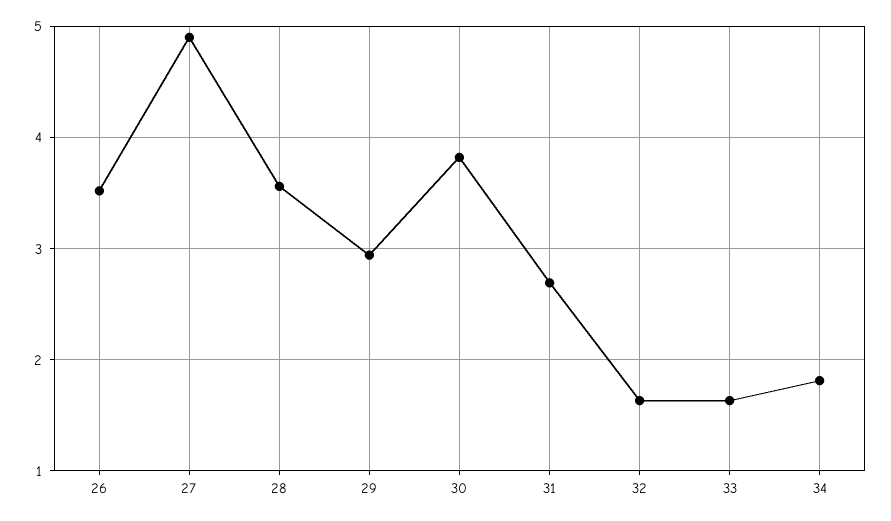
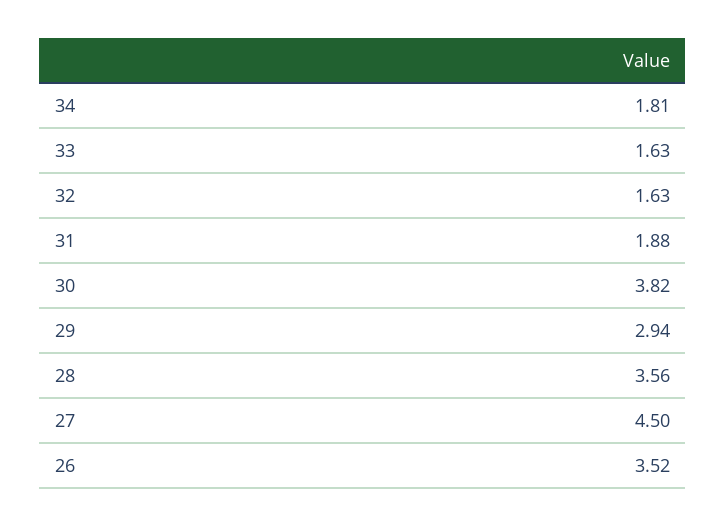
27: 4.9 -> 4.5
31: 2.7 -> 1.88

